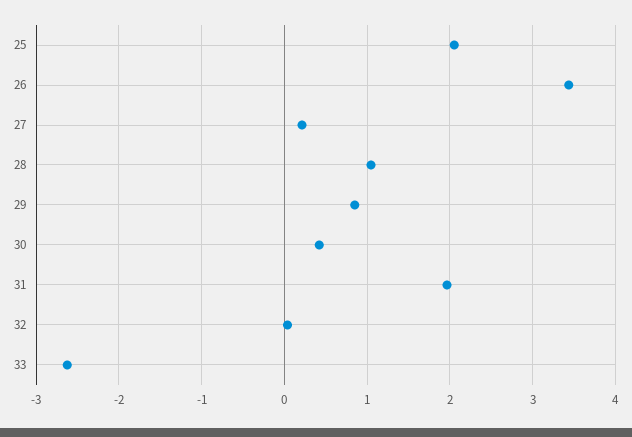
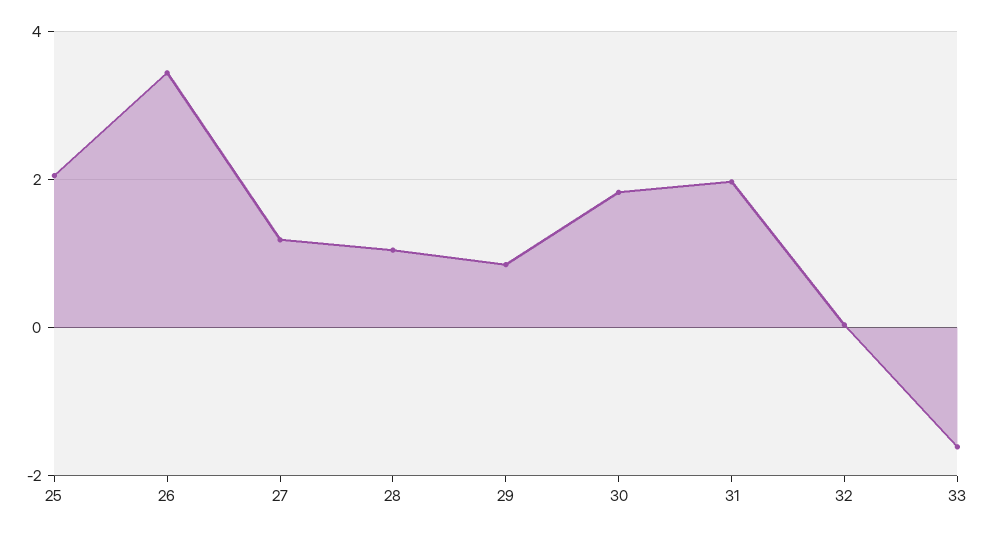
27: 0.2 -> 1.2
30: 0.4 -> 1.8
33: -2.6 -> -1.6

